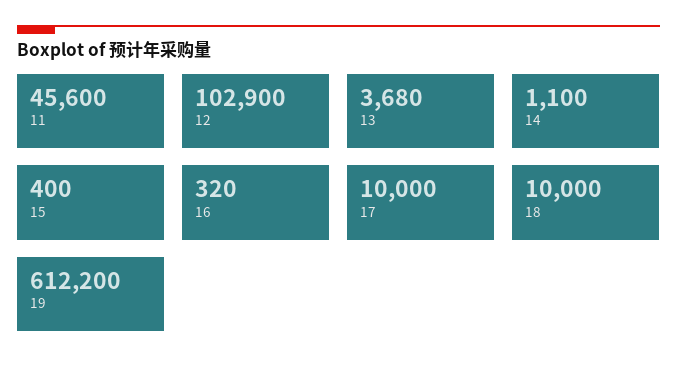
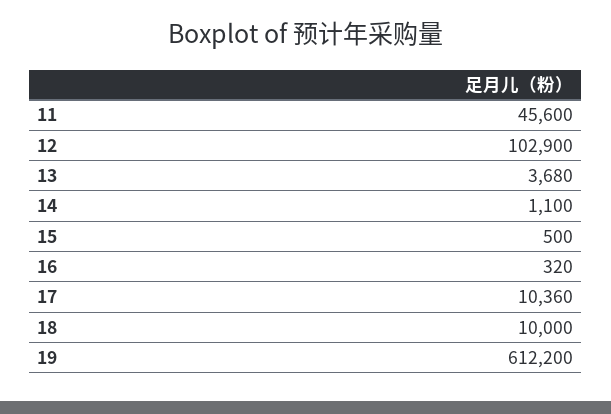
15: 400 -> 500
17: 10000 -> 10360

